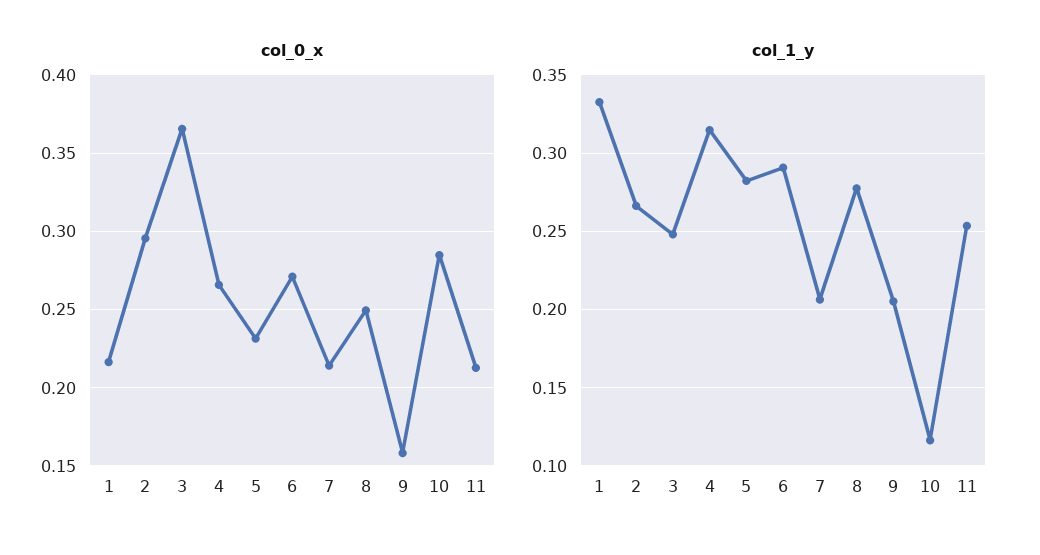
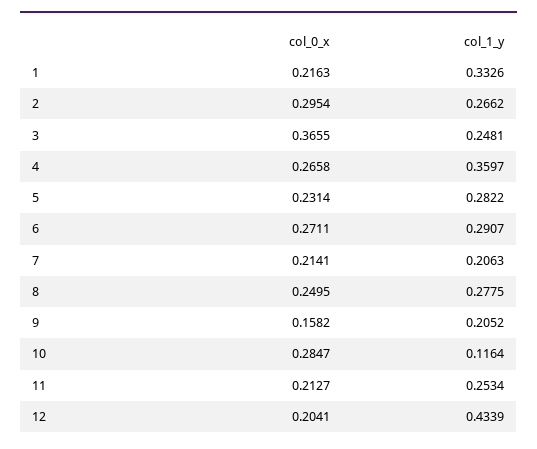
col_1_y, 4: 0.315 -> 0.3597
col_0_x, 12: none -> 0.2041
col_1_y, 12: none -> 0.4339

